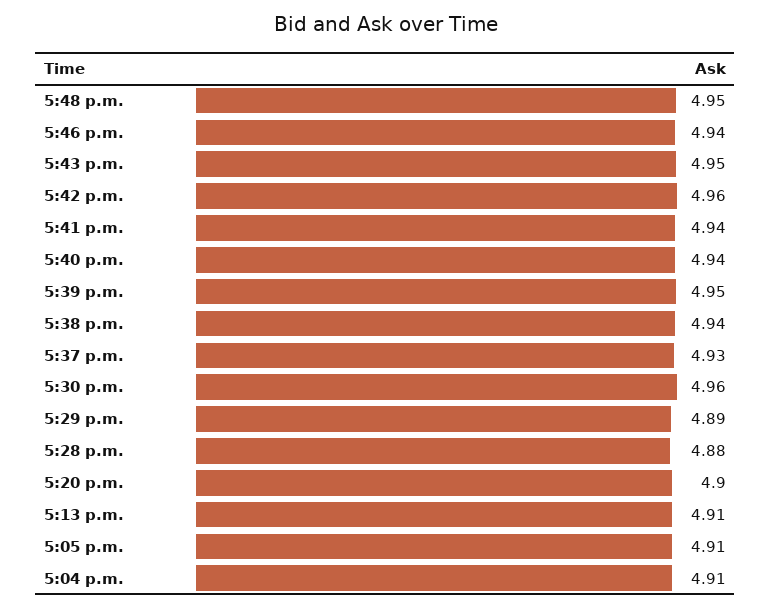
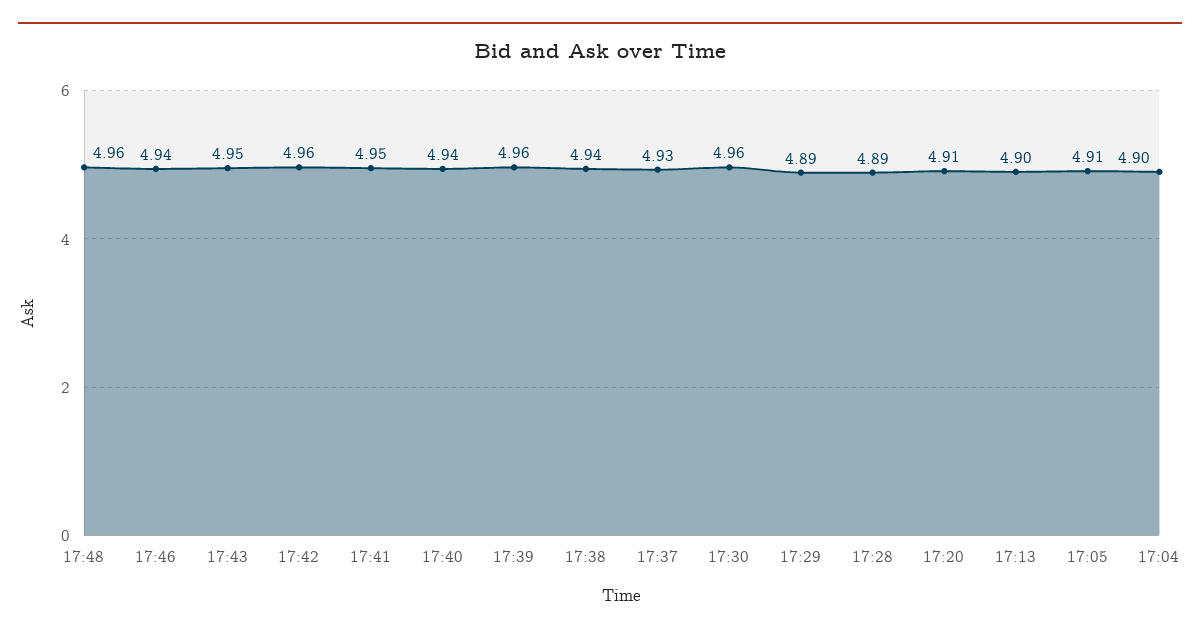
5:48 p.m.: 4.95 -> 4.96
5:41 p.m.: 4.94 -> 4.95
5:39 p.m.: 4.95 -> 4.96
5:28 p.m.: 4.88 -> 4.89
5:20 p.m.: 4.9 -> 4.91
5:13 p.m.: 4.91 -> 4.9
5:04 p.m.: 4.91 -> 4.9

